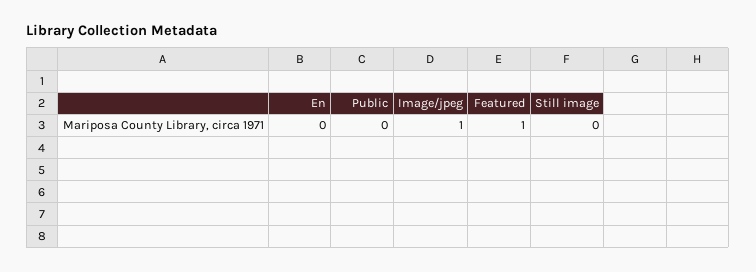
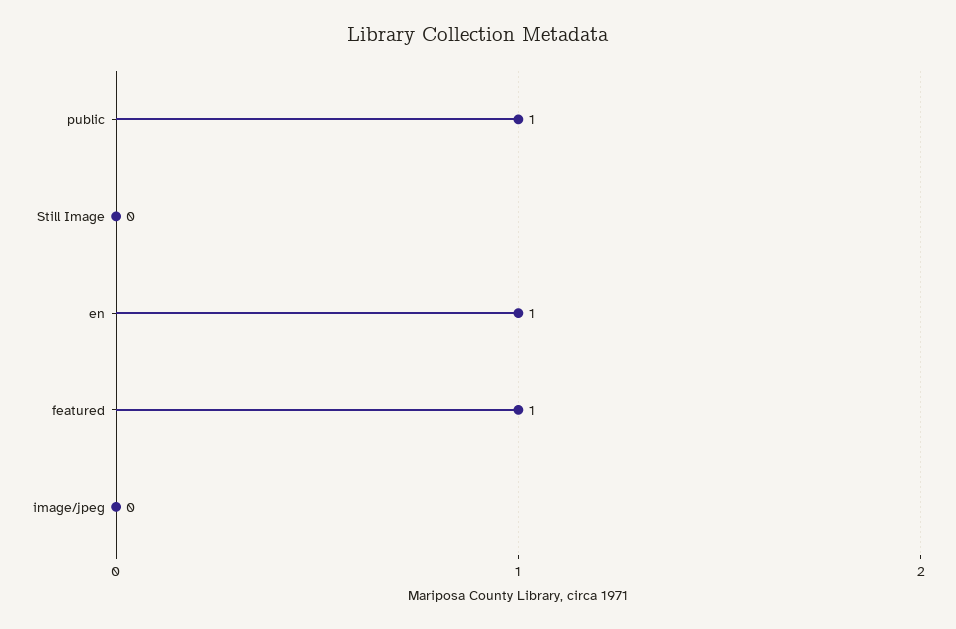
En: 0 -> 1
Public: 0 -> 1
Image/jpeg: 1 -> 0

